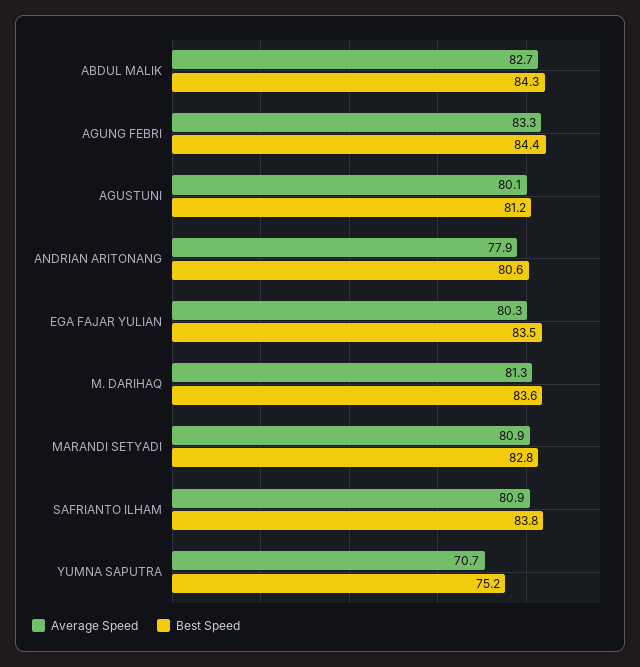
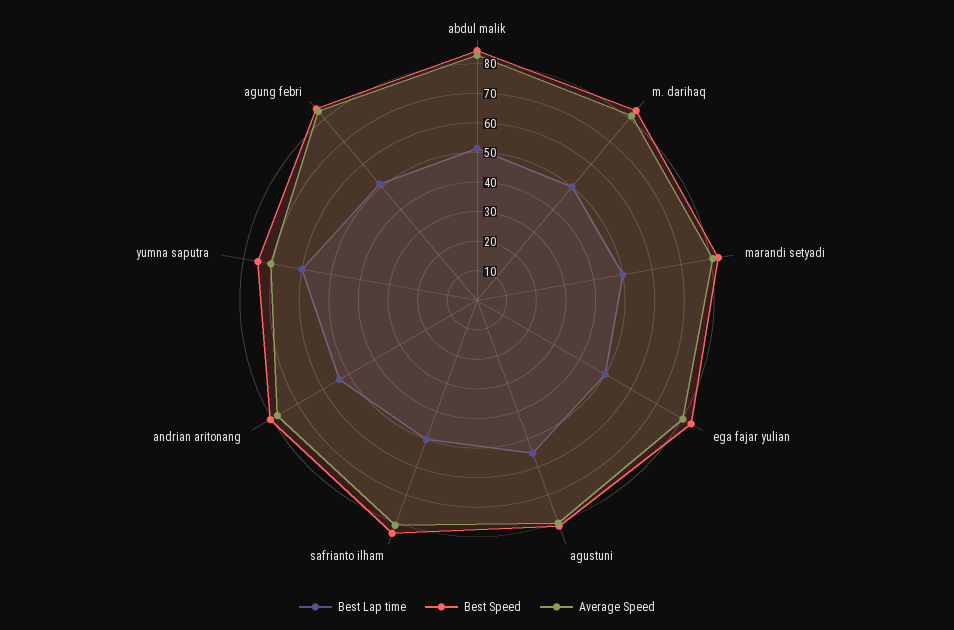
Best Lap time, ABDUL MALIK: none -> 50
Best Lap time, M. DARIHAQ: none -> 50
Best Lap time, MARANDI SETYADI: none -> 50
Best Lap time, EGA FAJAR YULIAN: none -> 50
Best Lap time, AGUSTUNI: none -> 55
Best Lap time, SAFRIANTO ILHAM: none -> 50
Best Lap time, ANDRIAN ARITONANG: none -> 55
Best Lap time, YUMNA SAPUTRA: none -> 60
Best Lap time, AGUNG FEBRI: none -> 50

